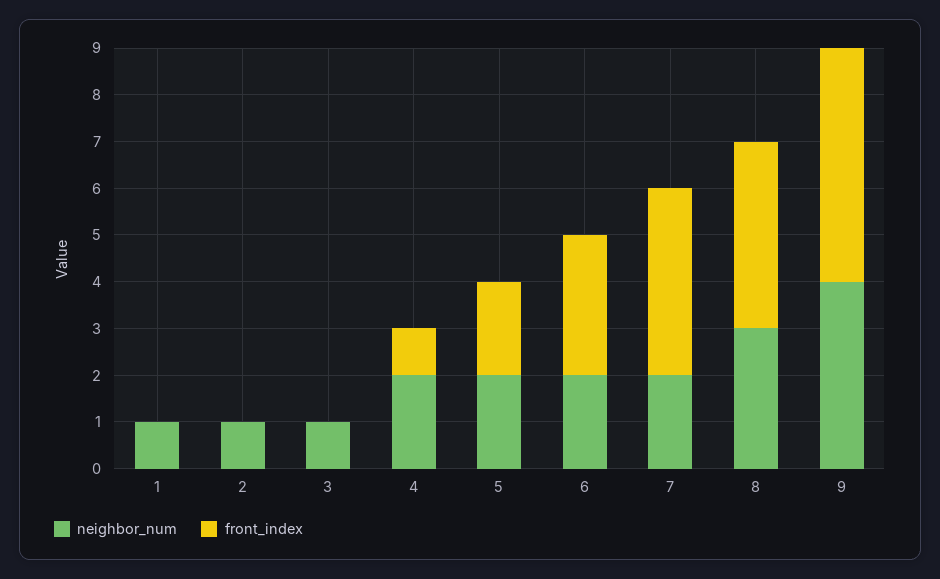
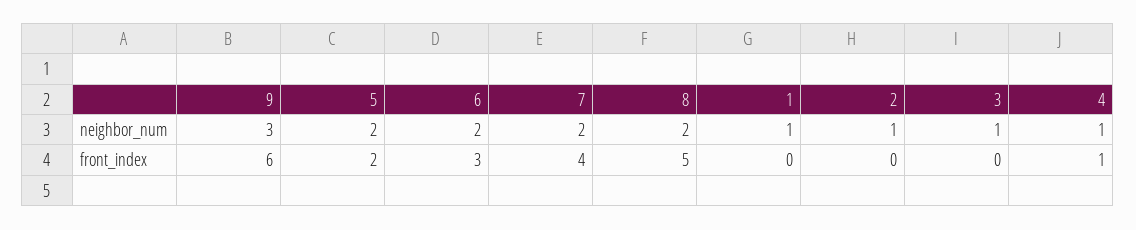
neighbor_num, 4: 2 -> 1
neighbor_num, 8: 3 -> 2
front_index, 8: 4 -> 5
neighbor_num, 9: 4 -> 3
front_index, 9: 5 -> 6

